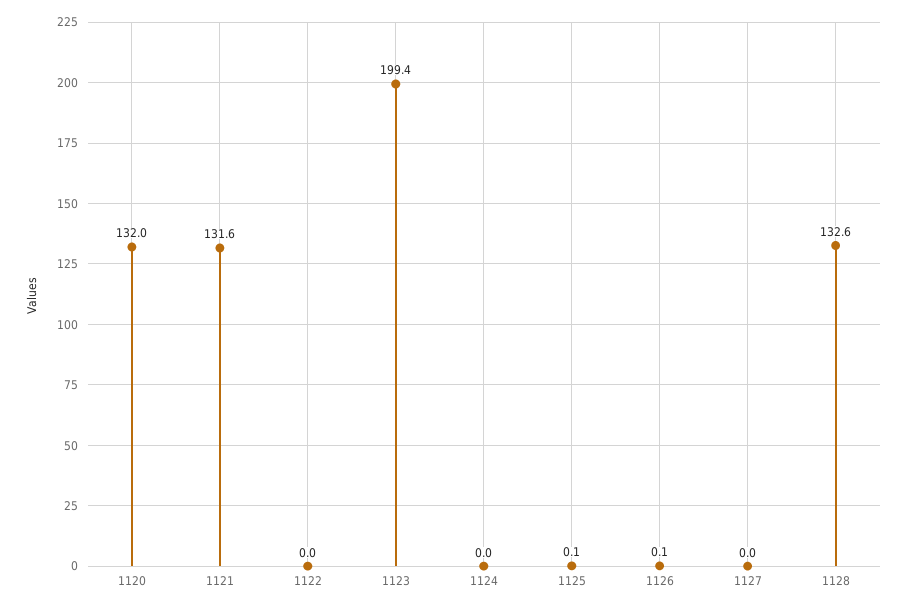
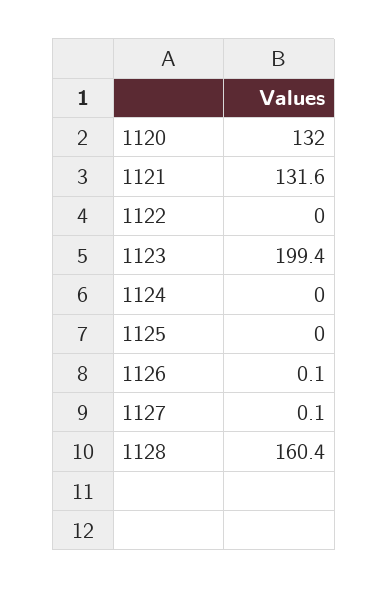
1125: 0.1 -> 0
1127: 0 -> 0.1
1128: 132.6 -> 160.4

